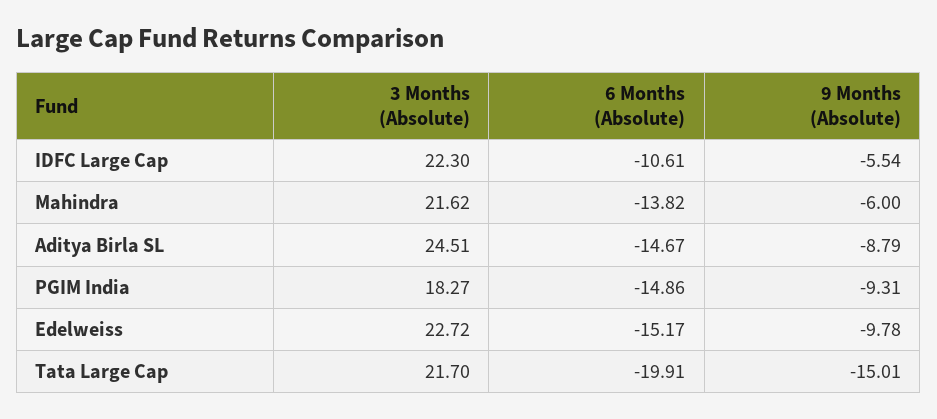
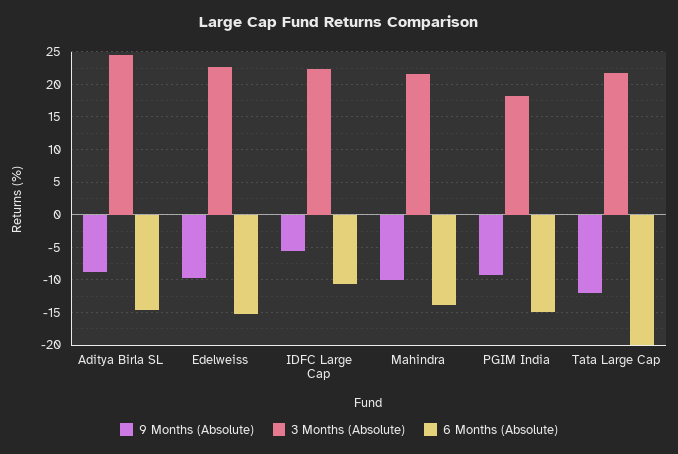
9 Months (Absolute), Mahindra: -6 -> -10
9 Months (Absolute), Tata Large Cap: -15.01 -> -12

